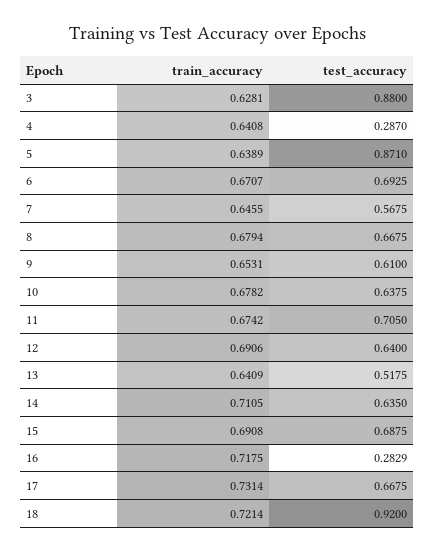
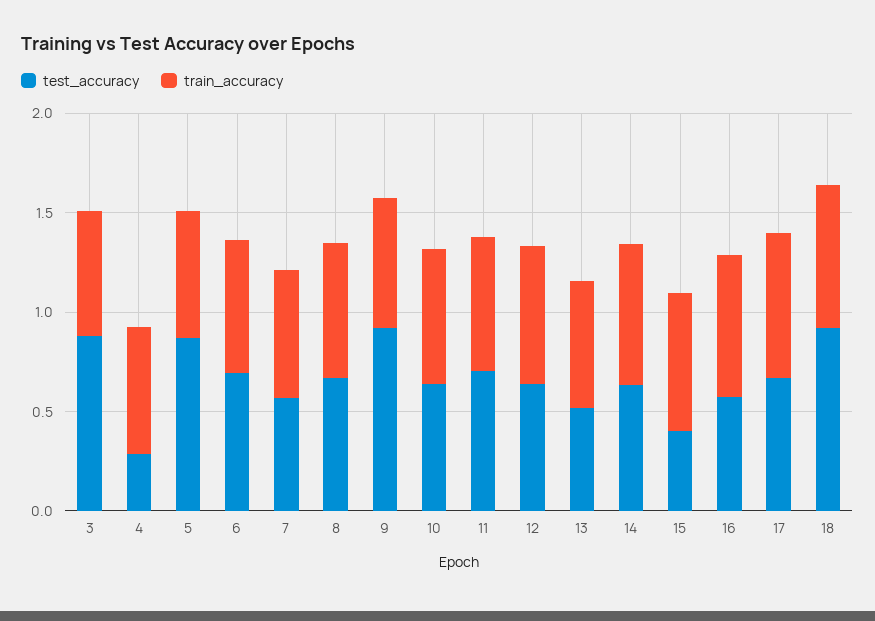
test_accuracy, 9: 0.61 -> 0.9
test_accuracy, 15: 0.6875 -> 0.4
test_accuracy, 16: 0.2829 -> 0.6

